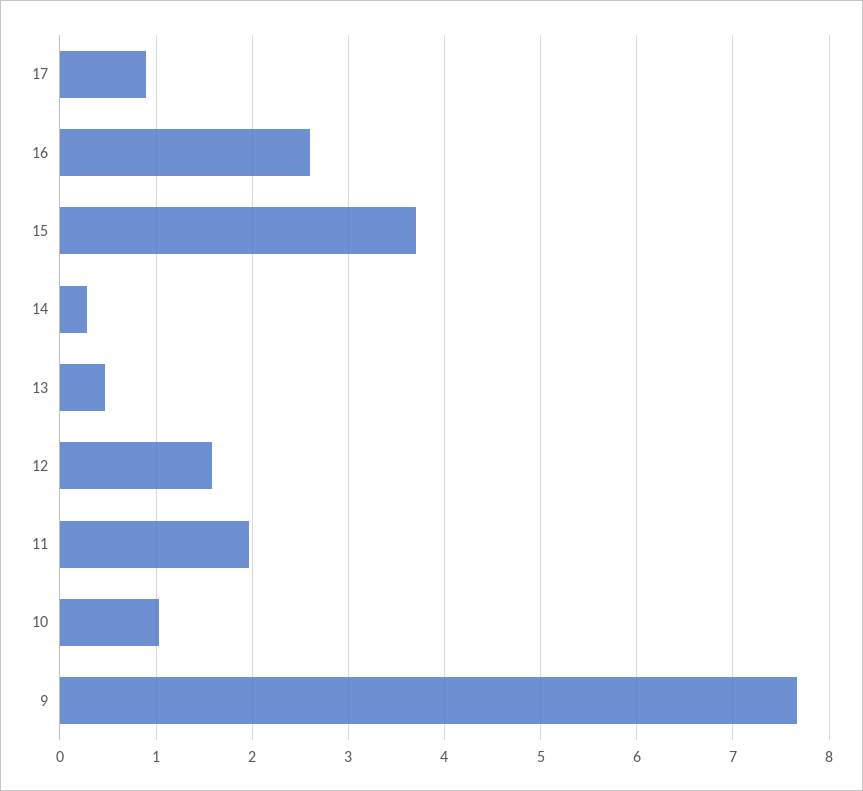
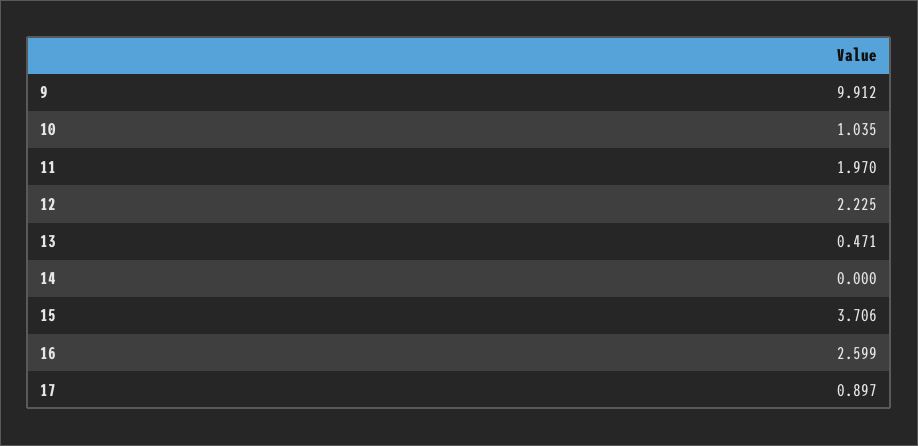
14: 0.3 -> 0
12: 1.6 -> 2.225
9: 7.7 -> 9.912

